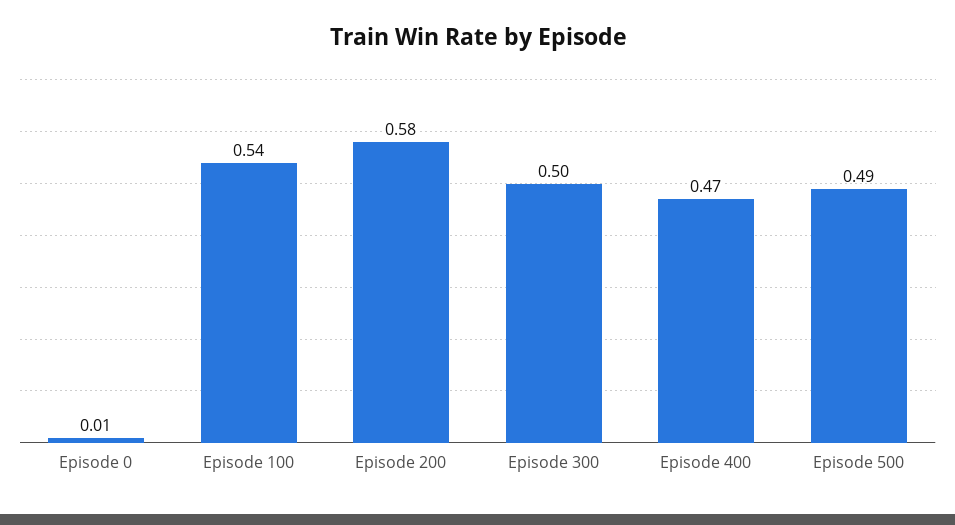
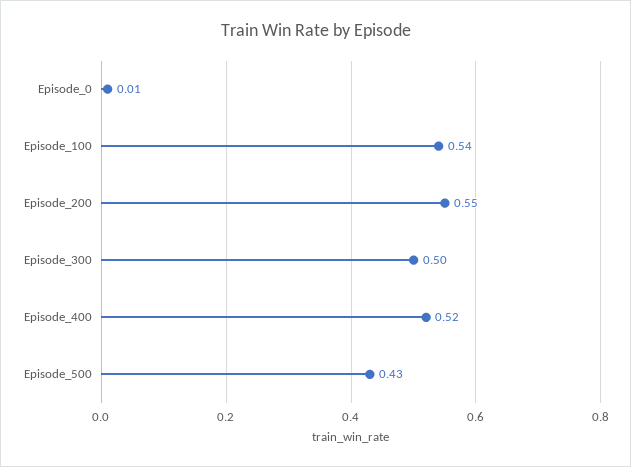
Episode 200: 0.58 -> 0.55
Episode 400: 0.47 -> 0.52
Episode 500: 0.49 -> 0.43

